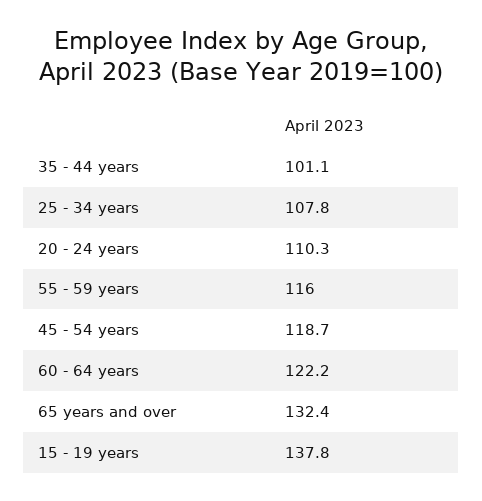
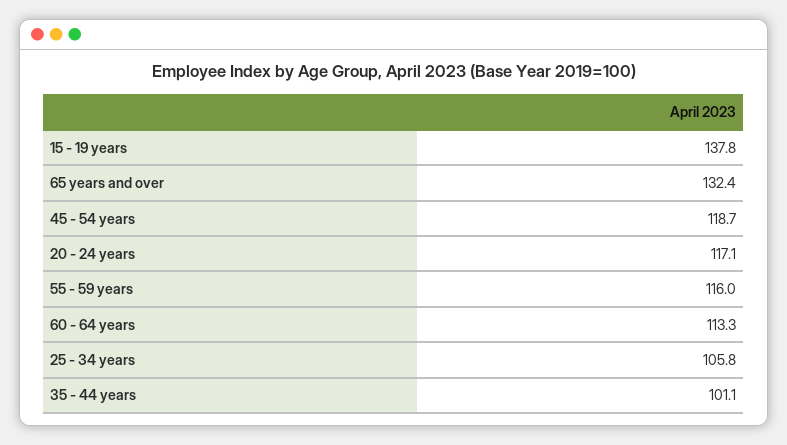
25 - 34 years: 107.8 -> 105.8
20 - 24 years: 110.3 -> 117.1
60 - 64 years: 122.2 -> 113.3

